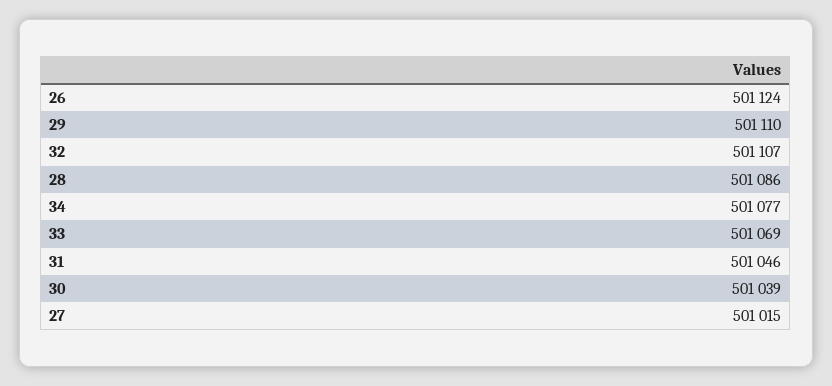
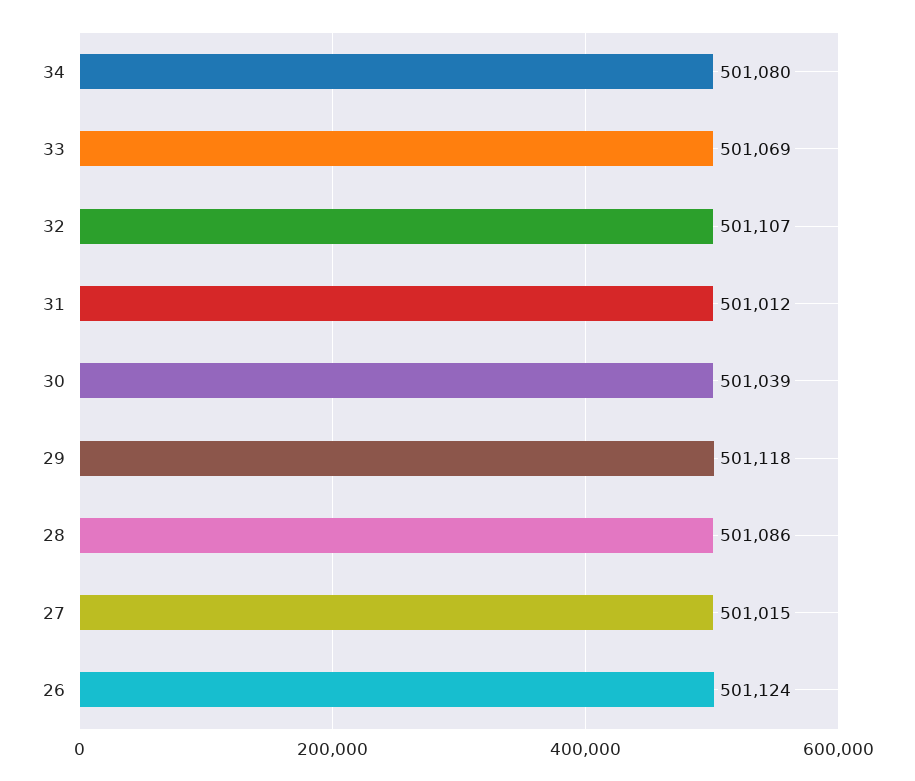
29: 501110 -> 501118
34: 501077 -> 501080
31: 501046 -> 501012

